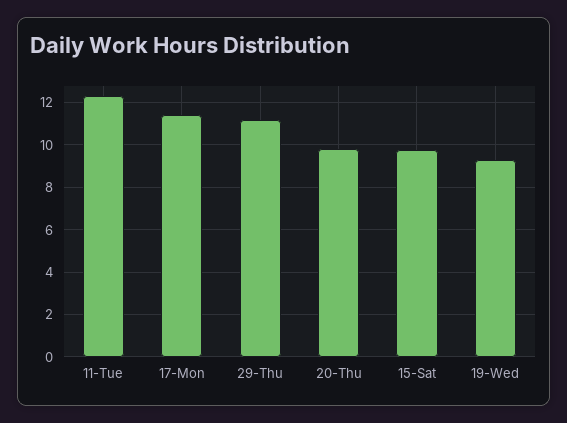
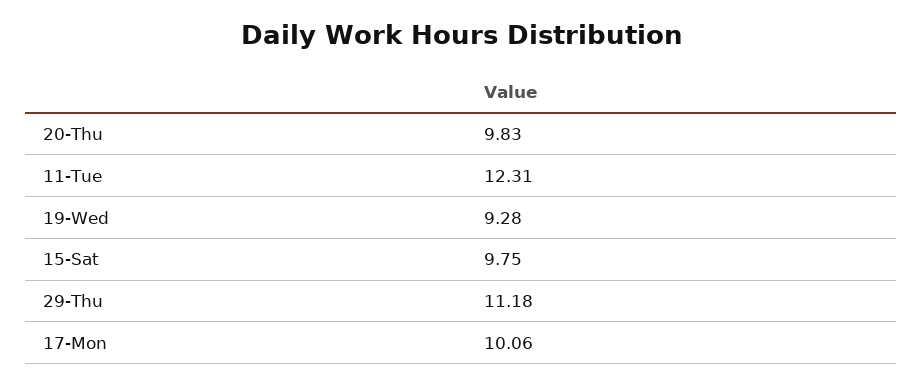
17-Mon: 11.5 -> 10.06

